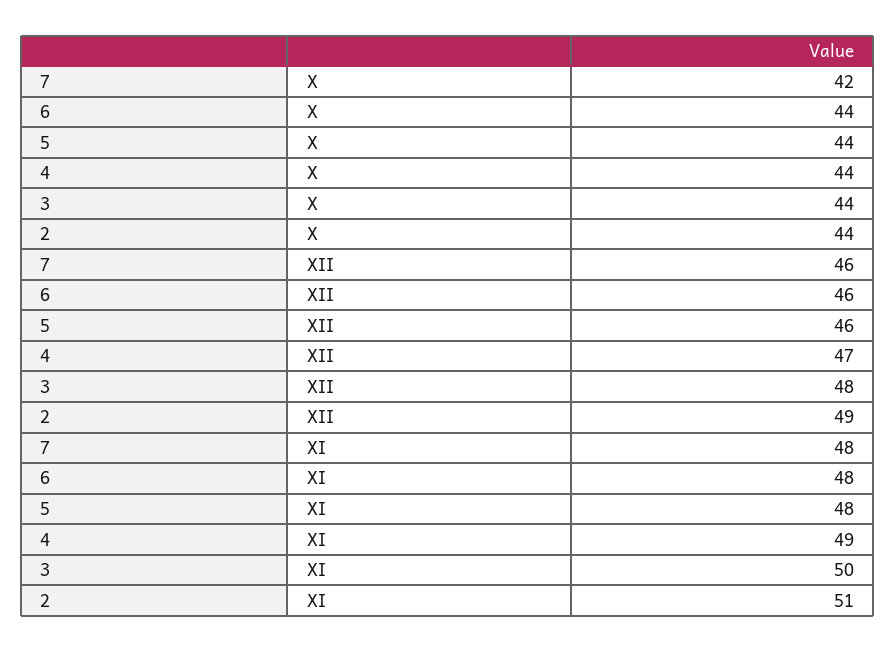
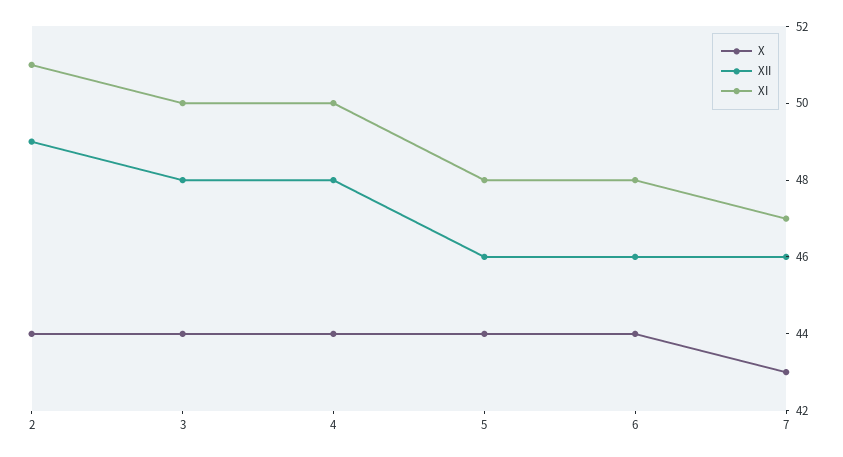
X, 7: 42 -> 43
XII, 4: 47 -> 48
XI, 7: 48 -> 47
XI, 4: 49 -> 50

